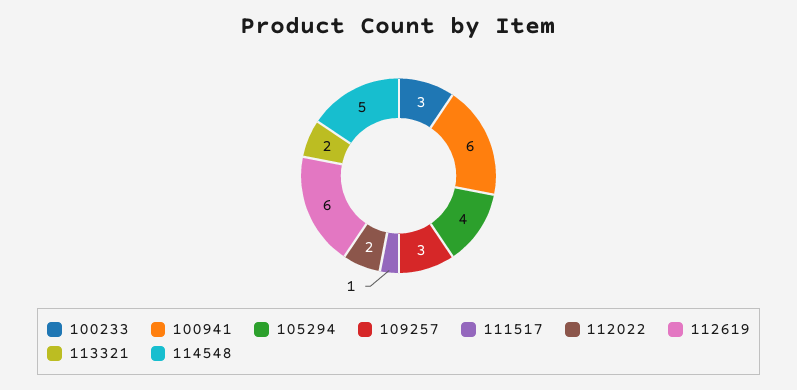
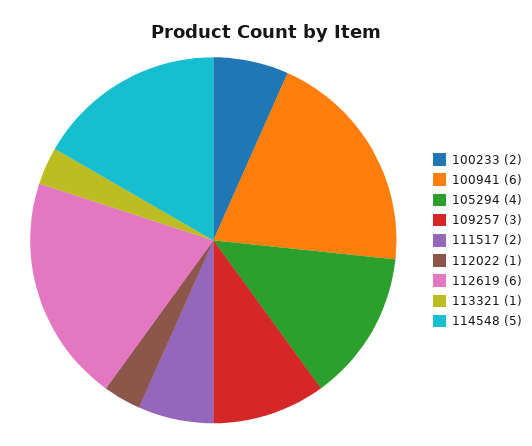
100233: 3 -> 2
111517: 1 -> 2
112022: 2 -> 1
113321: 2 -> 1

